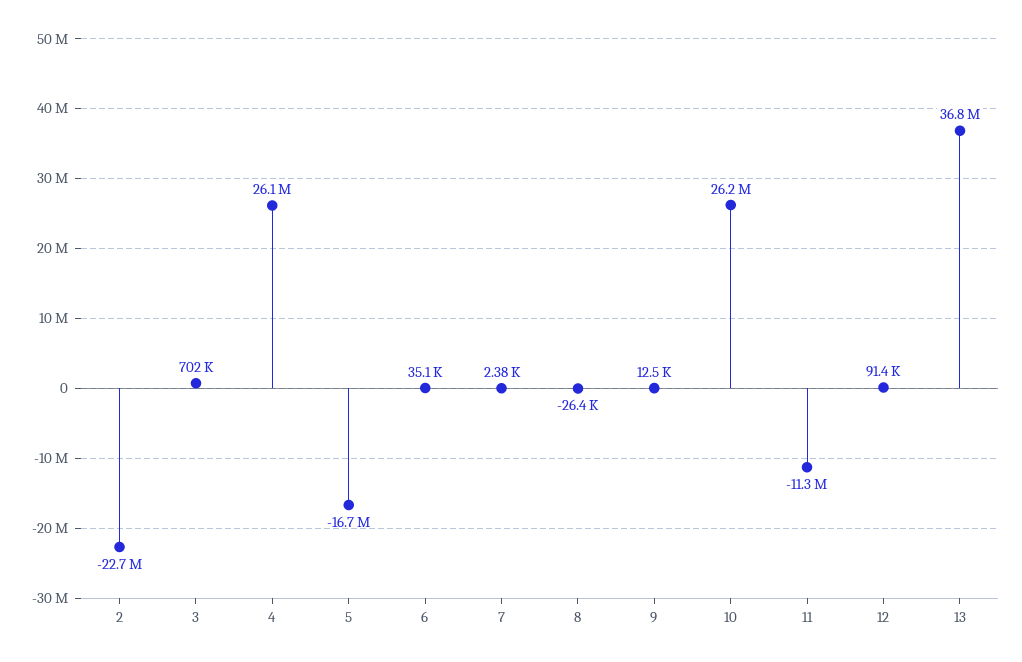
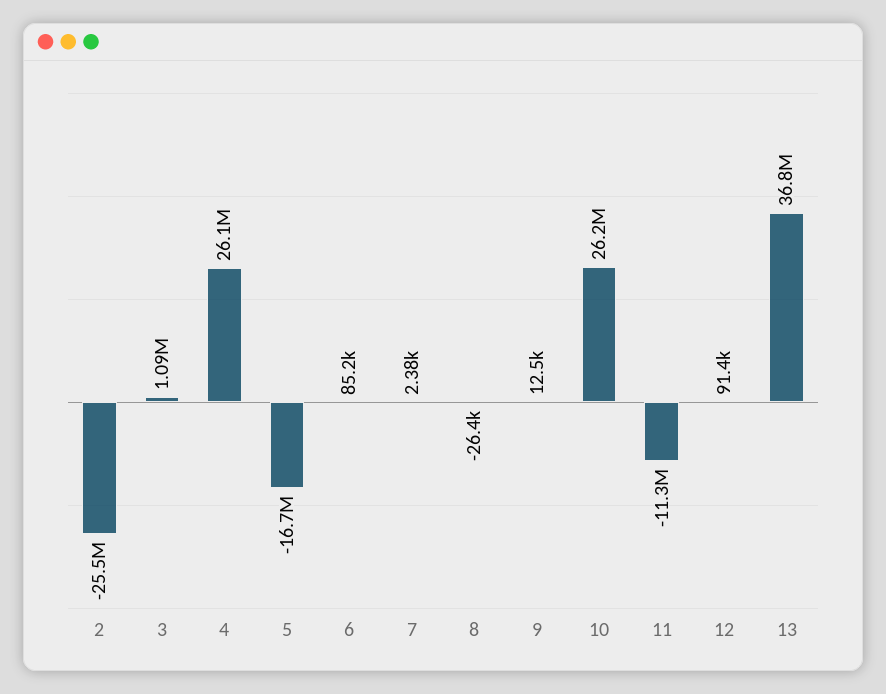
2: -22700000 -> -25500000
3: 702000 -> 1090000
6: 35100 -> 85200

